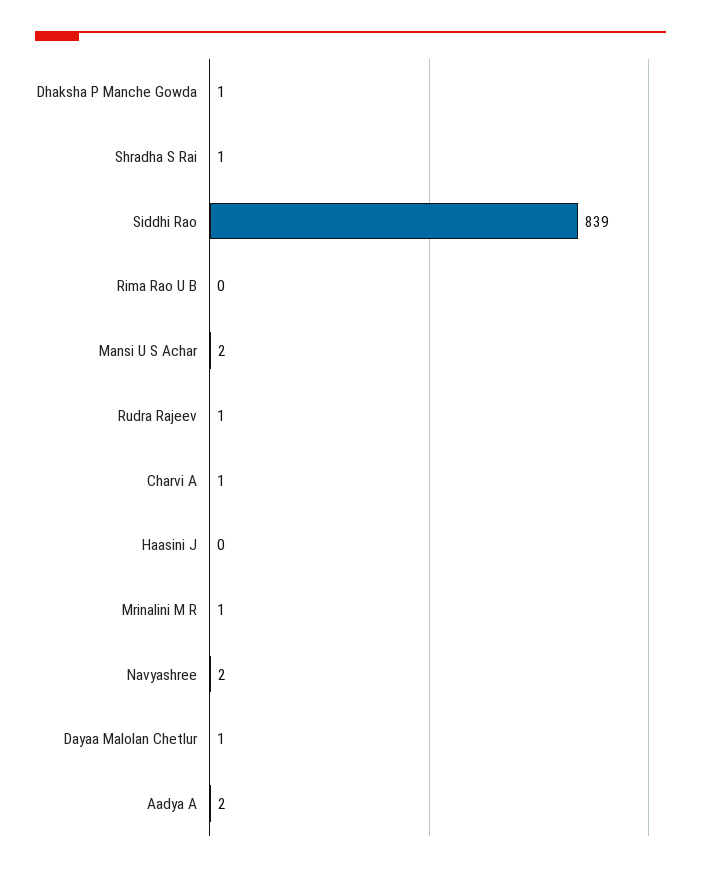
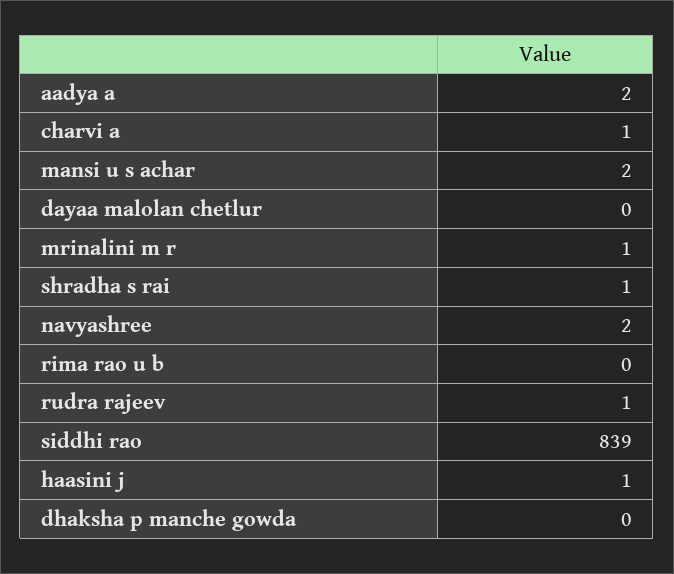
Dhaksha P Manche Gowda: 1 -> 0
Haasini J: 0 -> 1
Dayaa Malolan Chetlur: 1 -> 0

